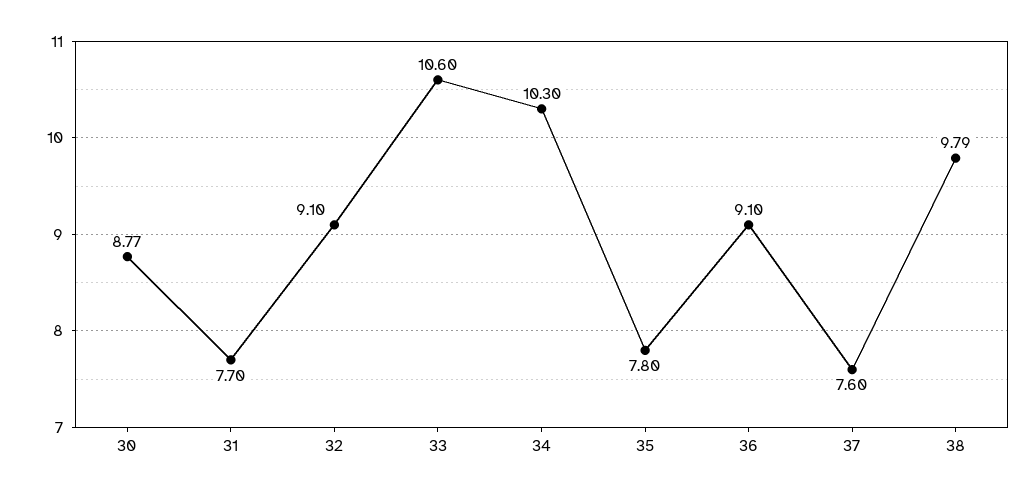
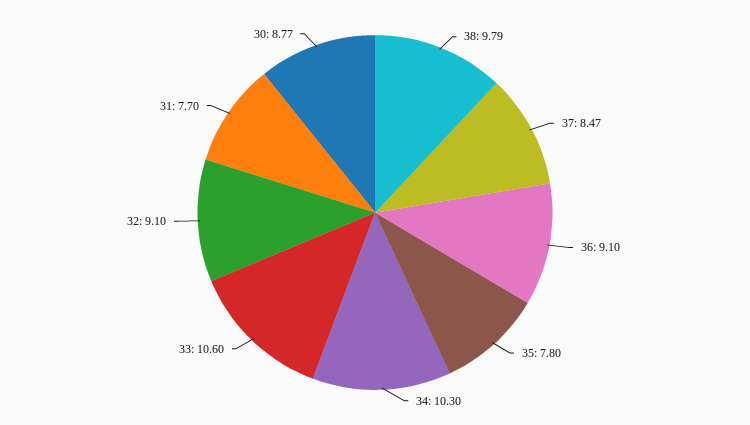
37: 7.6 -> 8.47

